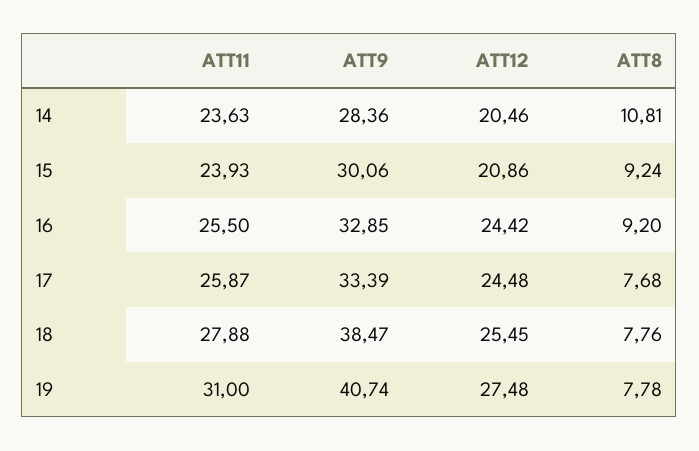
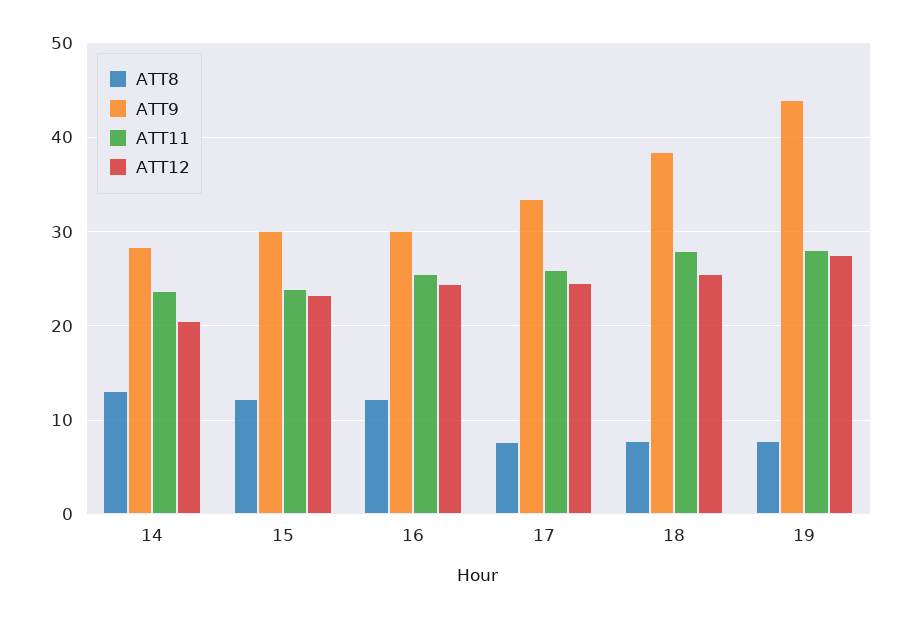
ATT8, 14: 10.81 -> 13
ATT12, 15: 20.86 -> 23
ATT8, 15: 9.24 -> 12
ATT9, 16: 32.85 -> 30
ATT8, 16: 9.2 -> 12
ATT11, 19: 31 -> 28
ATT9, 19: 40.74 -> 44

